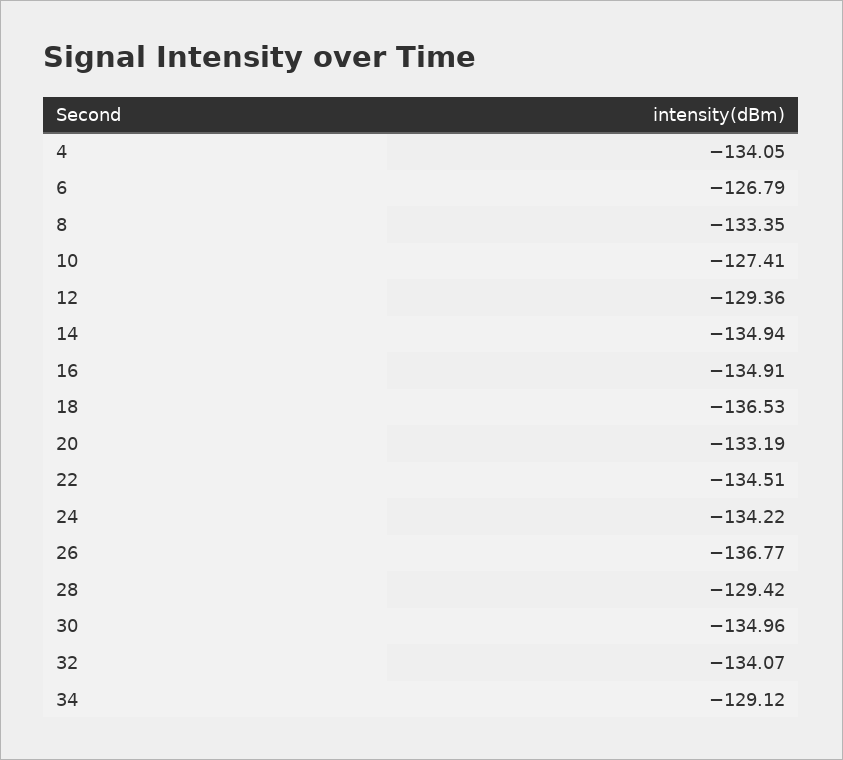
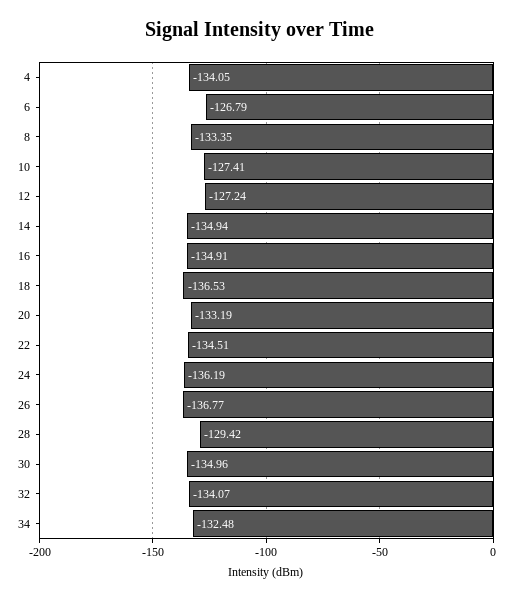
12: -129.36 -> -127.24
24: -134.22 -> -136.19
34: -129.12 -> -132.48

